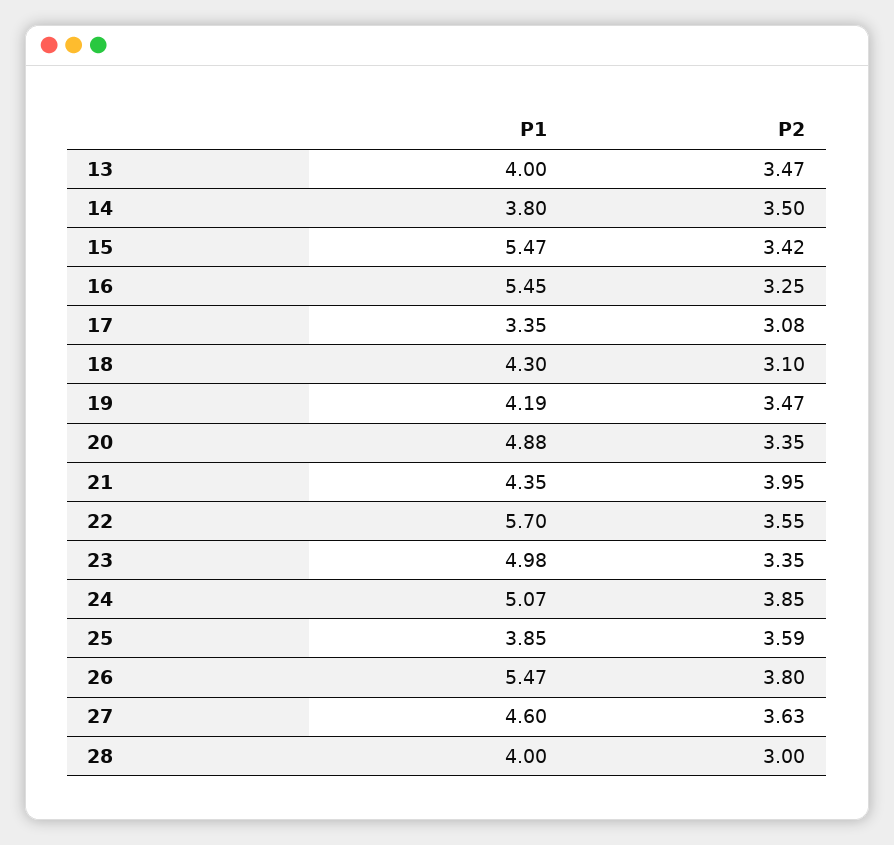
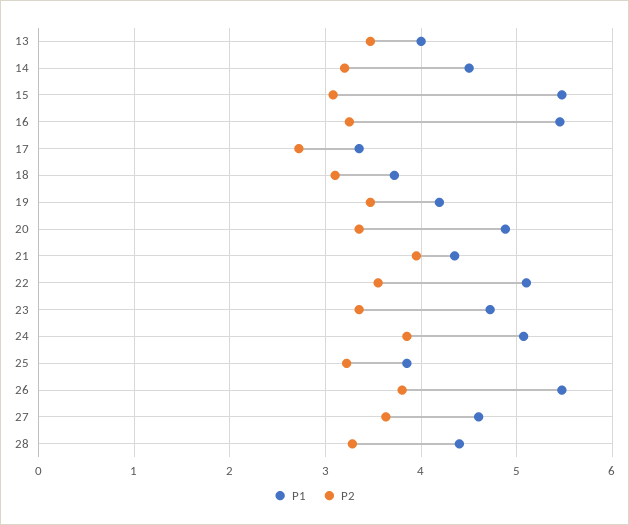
P1, 14: 3.8 -> 4.5
P2, 14: 3.5 -> 3.2
P2, 15: 3.42 -> 3.1
P2, 17: 3.08 -> 2.7
P1, 18: 4.3 -> 3.7
P1, 22: 5.7 -> 5.1
P1, 23: 4.98 -> 4.7
P2, 25: 3.59 -> 3.2
P1, 28: 4 -> 4.4
P2, 28: 3 -> 3.3

